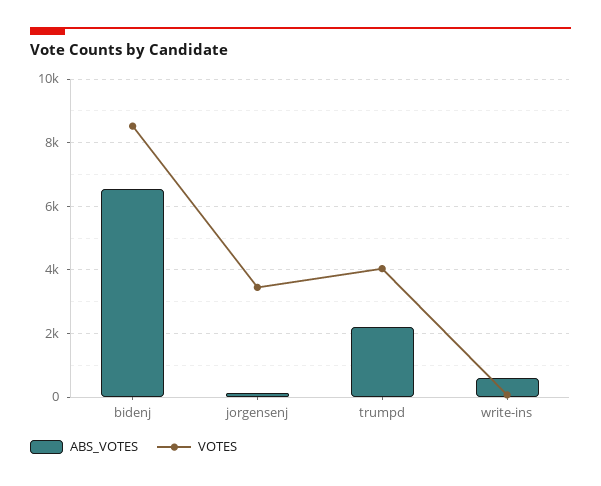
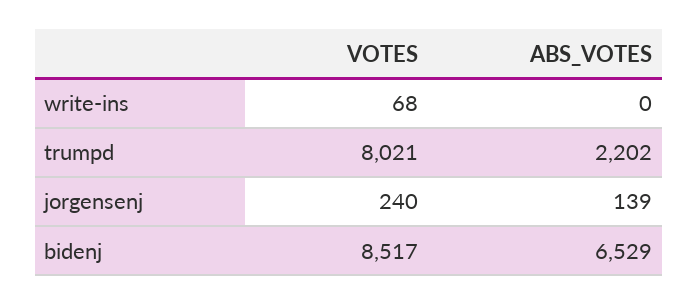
VOTES, jorgensenj: 3400 -> 240
VOTES, trumpd: 4000 -> 8021
ABS_VOTES, write-ins: 600 -> 0

